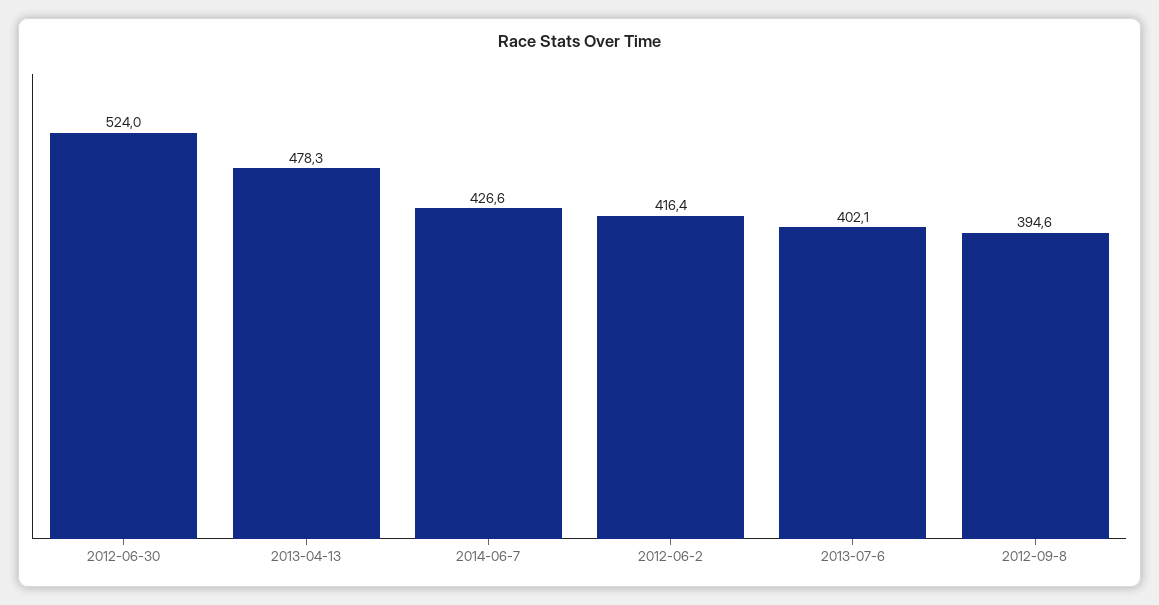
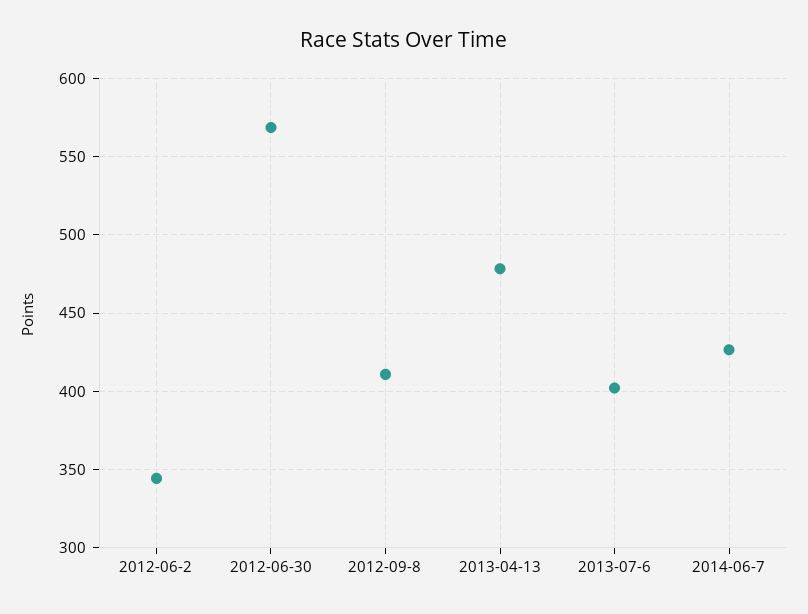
2012-06-30: 524 -> 570
2012-06-2: 416.4 -> 345
2012-09-8: 394.6 -> 410

